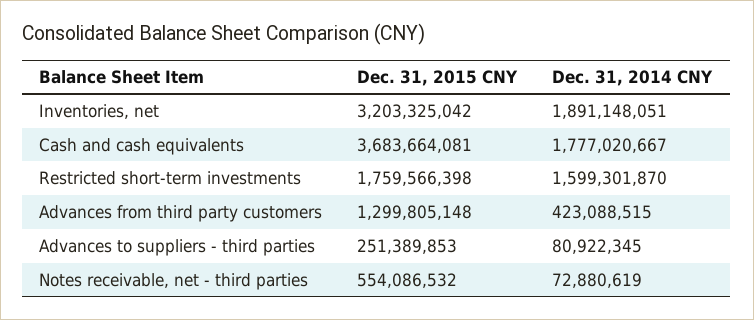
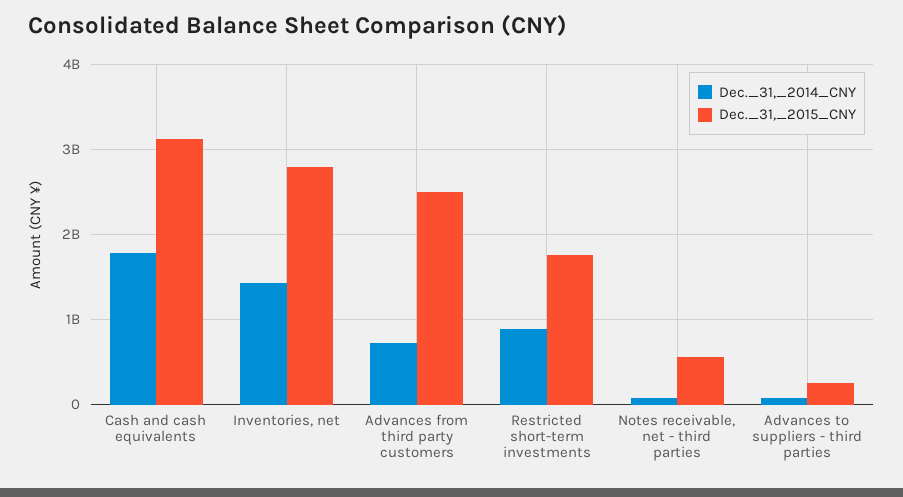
Dec. 31, 2015 CNY, Inventories, net: 3203325042 -> 2800000000
Dec. 31, 2014 CNY, Inventories, net: 1891148051 -> 1400000000
Dec. 31, 2015 CNY, Cash and cash equivalents: 3683664081 -> 3100000000
Dec. 31, 2014 CNY, Restricted short-term investments: 1599301870 -> 900000000
Dec. 31, 2015 CNY, Advances from third party customers: 1299805148 -> 2500000000
Dec. 31, 2014 CNY, Advances from third party customers: 423088515 -> 700000000

